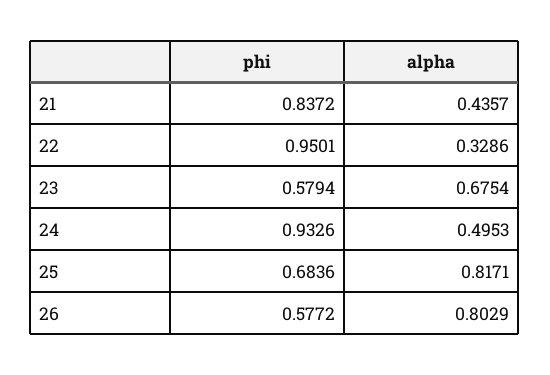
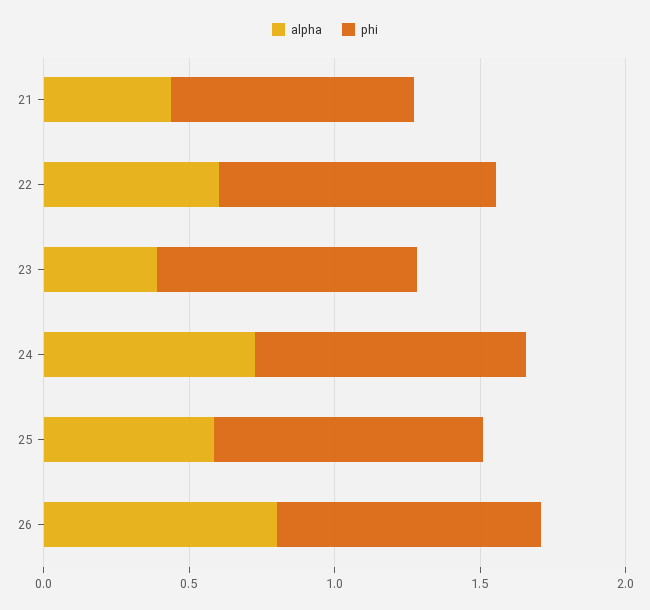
alpha, 22: 0.3286 -> 0.6
phi, 23: 0.5794 -> 0.9
alpha, 23: 0.6754 -> 0.4
alpha, 24: 0.4953 -> 0.7
phi, 25: 0.6836 -> 0.9
alpha, 25: 0.8171 -> 0.6
phi, 26: 0.5772 -> 0.9

